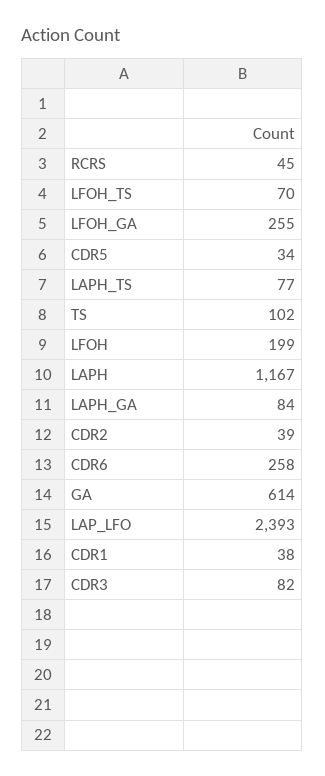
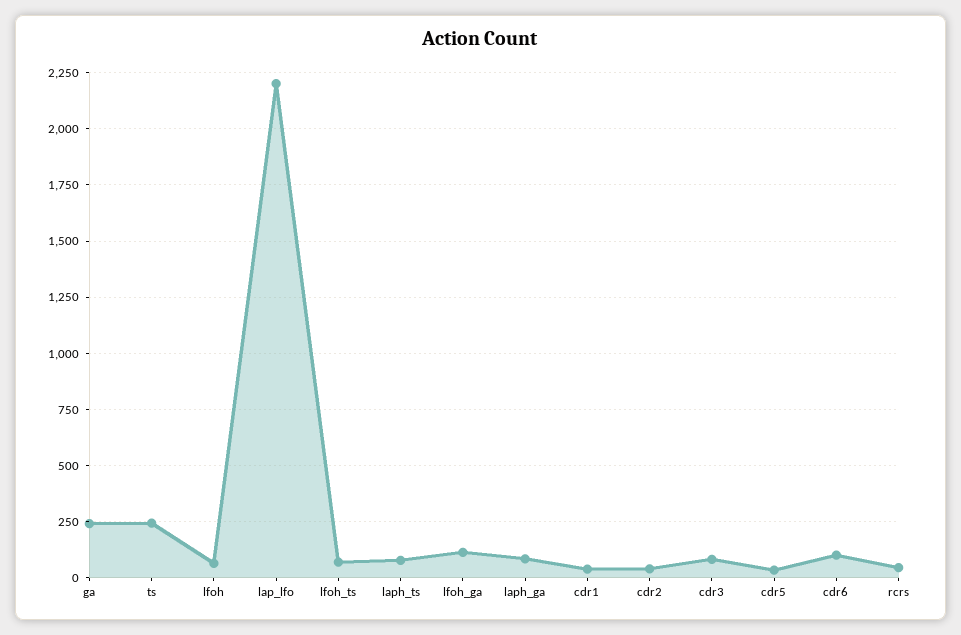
LFOH_GA: 255 -> 100
TS: 102 -> 250
LFOH: 199 -> 50
LAPH: 1167 -> none
CDR6: 258 -> 100
GA: 614 -> 250
LAP_LFO: 2393 -> 2200

